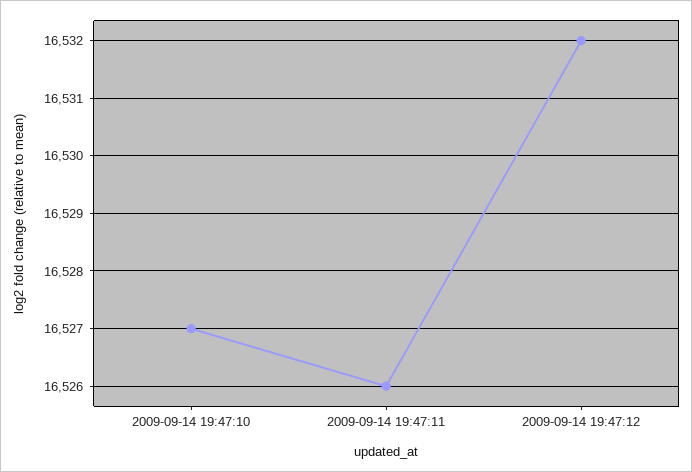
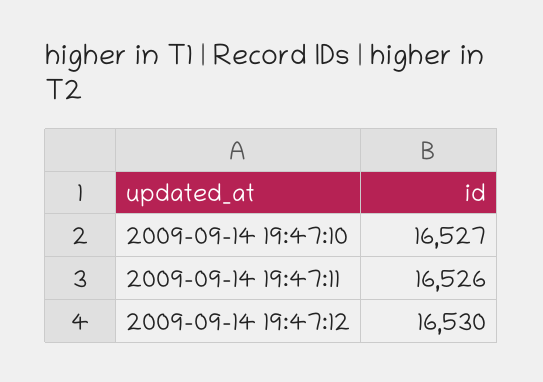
2009-09-14 19:47:12: 16532 -> 16530

